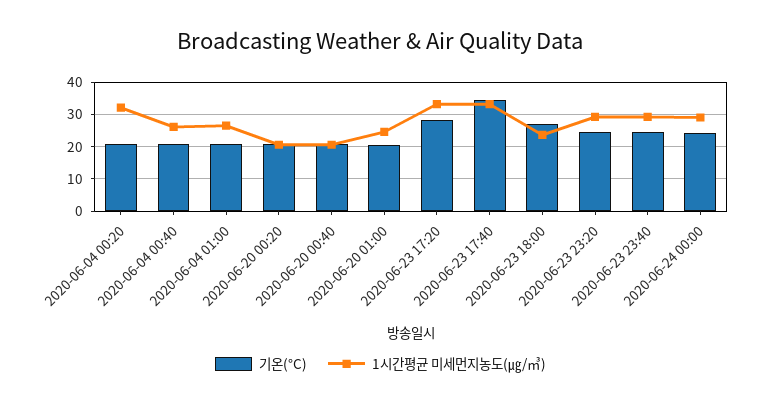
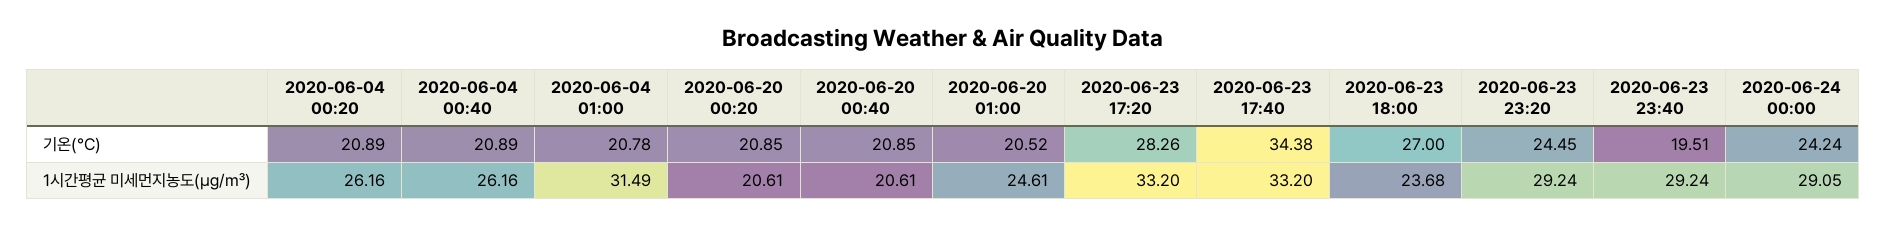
1시간평균 미세먼지농도(㎍/㎥), 2020-06-04 00:20: 32 -> 26.16
1시간평균 미세먼지농도(㎍/㎥), 2020-06-04 01:00: 26 -> 31.49
기온(°C), 2020-06-23 23:40: 24 -> 19.51

